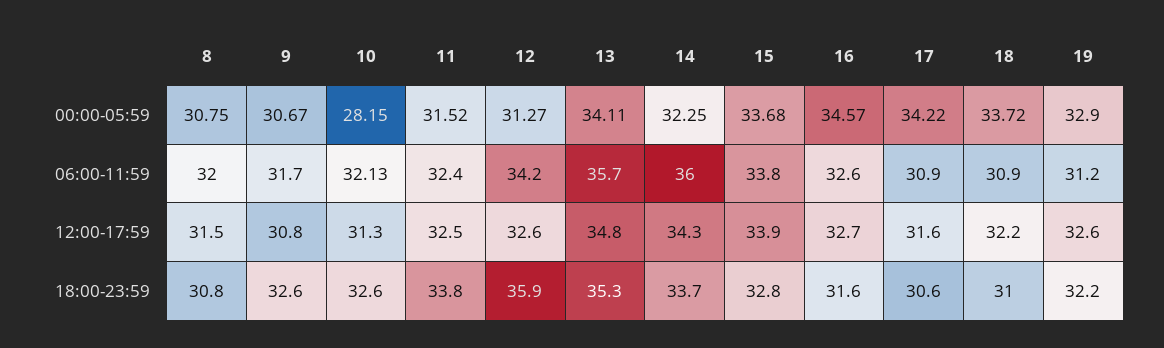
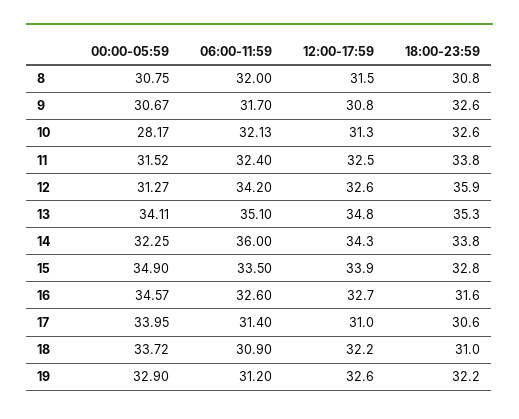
10, 00:00-05:59: 28.15 -> 28.17
15, 00:00-05:59: 33.68 -> 34.9
17, 00:00-05:59: 34.22 -> 33.95
13, 06:00-11:59: 35.7 -> 35.1
15, 06:00-11:59: 33.8 -> 33.5
17, 06:00-11:59: 30.9 -> 31.4
17, 12:00-17:59: 31.6 -> 31
14, 18:00-23:59: 33.7 -> 33.8

